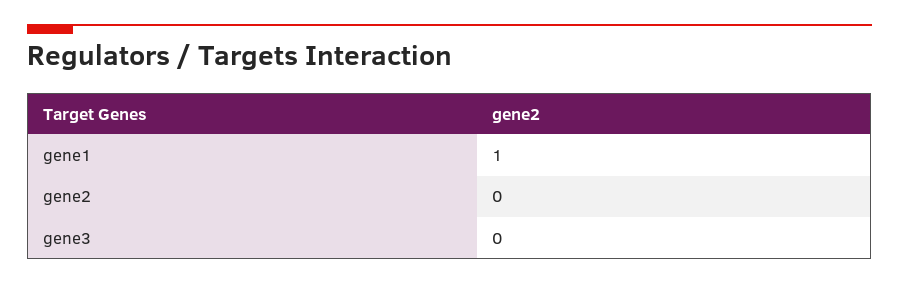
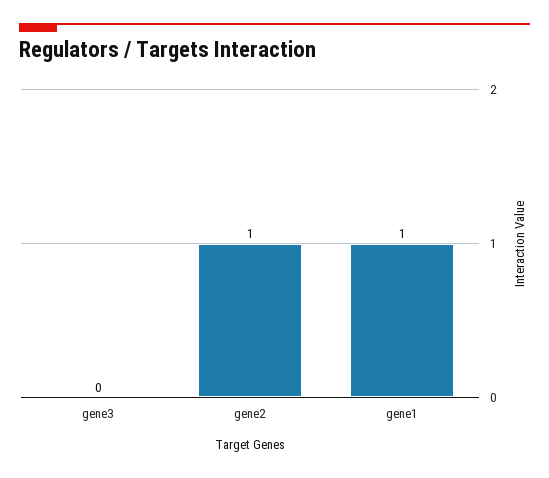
gene2: 0 -> 1

